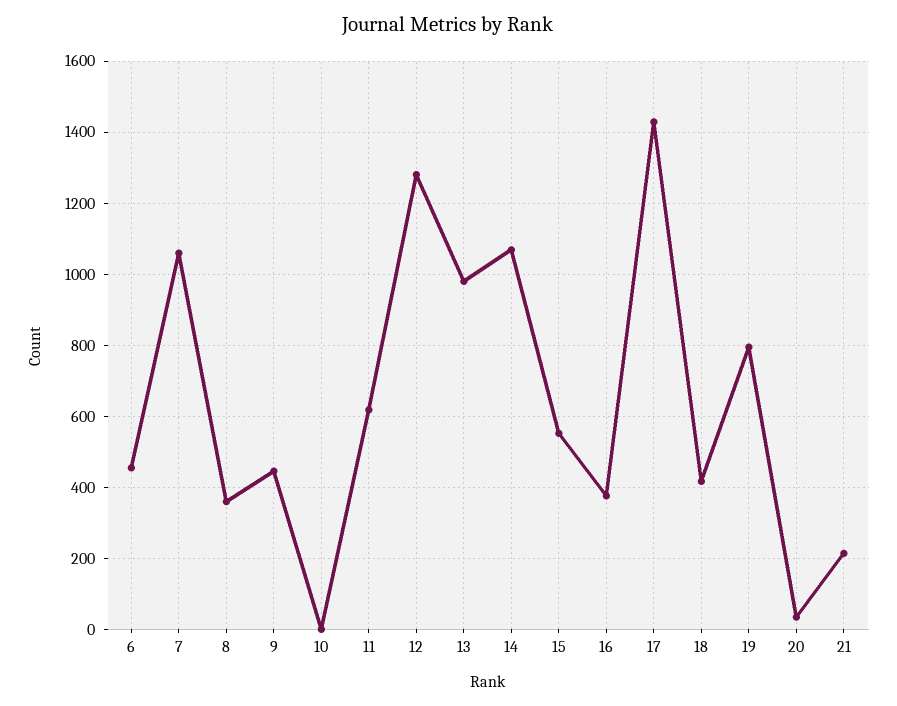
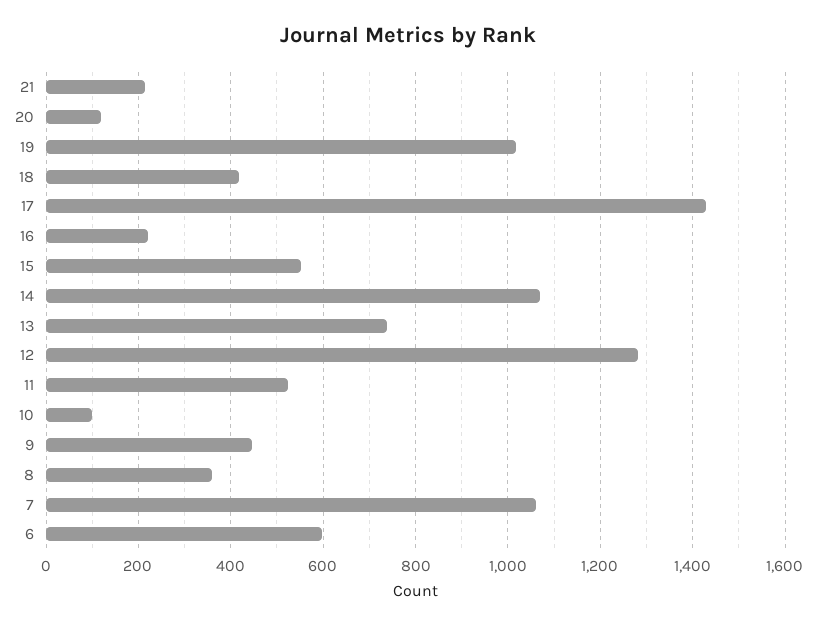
6: 460 -> 600
10: 0 -> 100
11: 620 -> 520
13: 980 -> 740
16: 380 -> 220
19: 800 -> 1020
20: 40 -> 120

